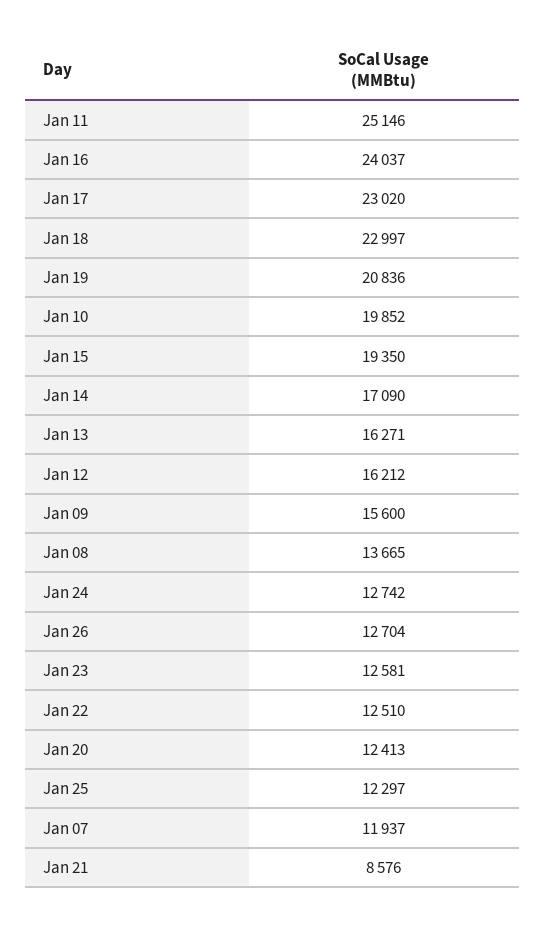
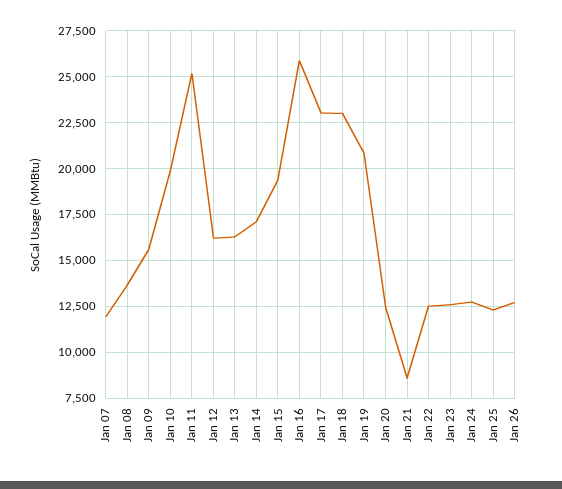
Jan 16: 24037 -> 26000

